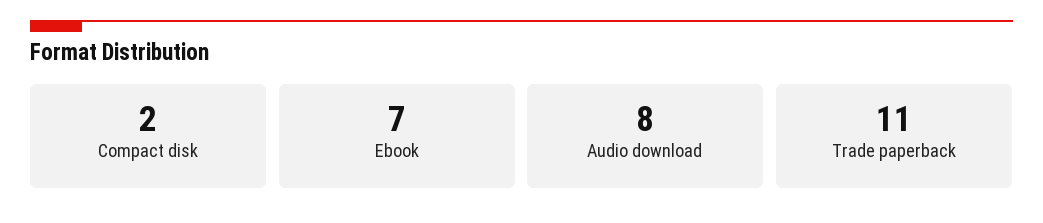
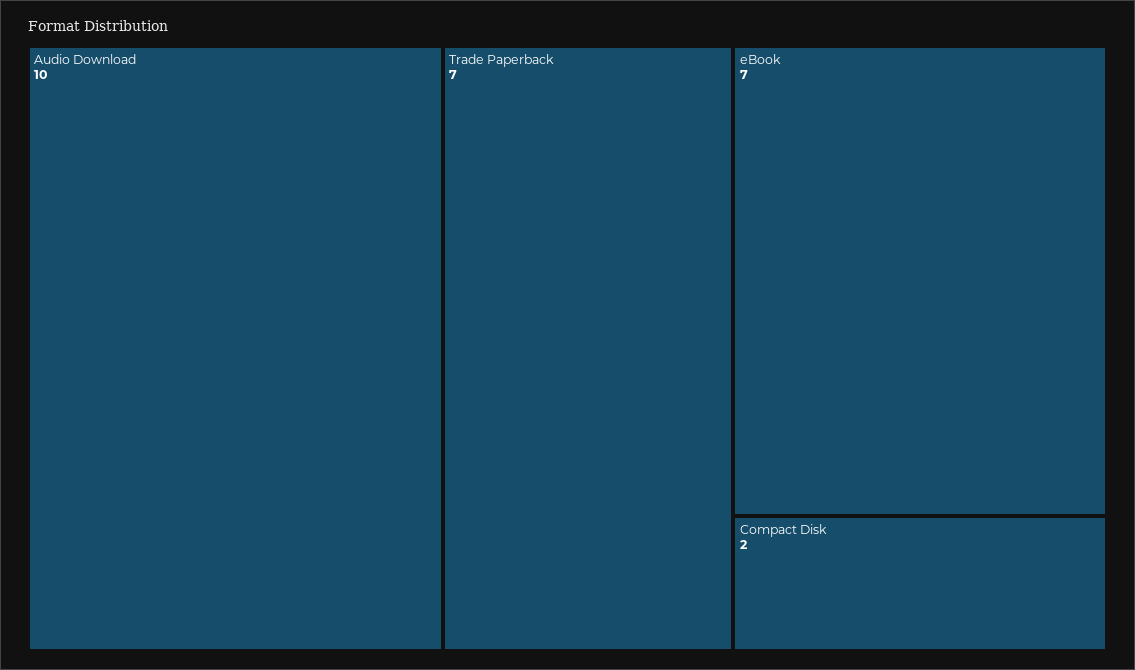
Audio download: 8 -> 10
Trade paperback: 11 -> 7

